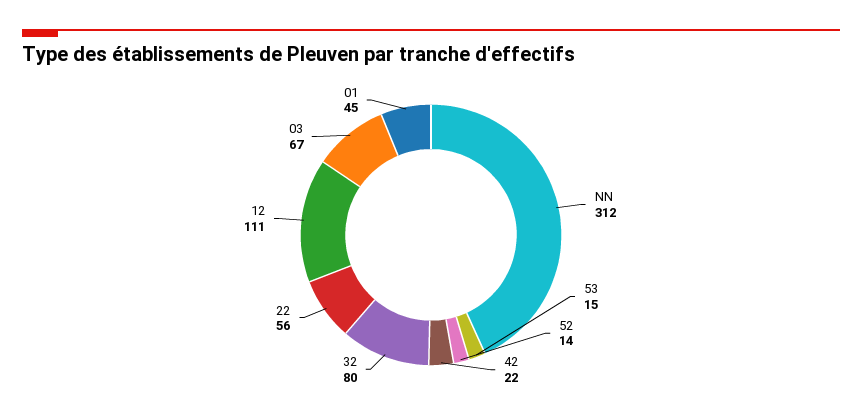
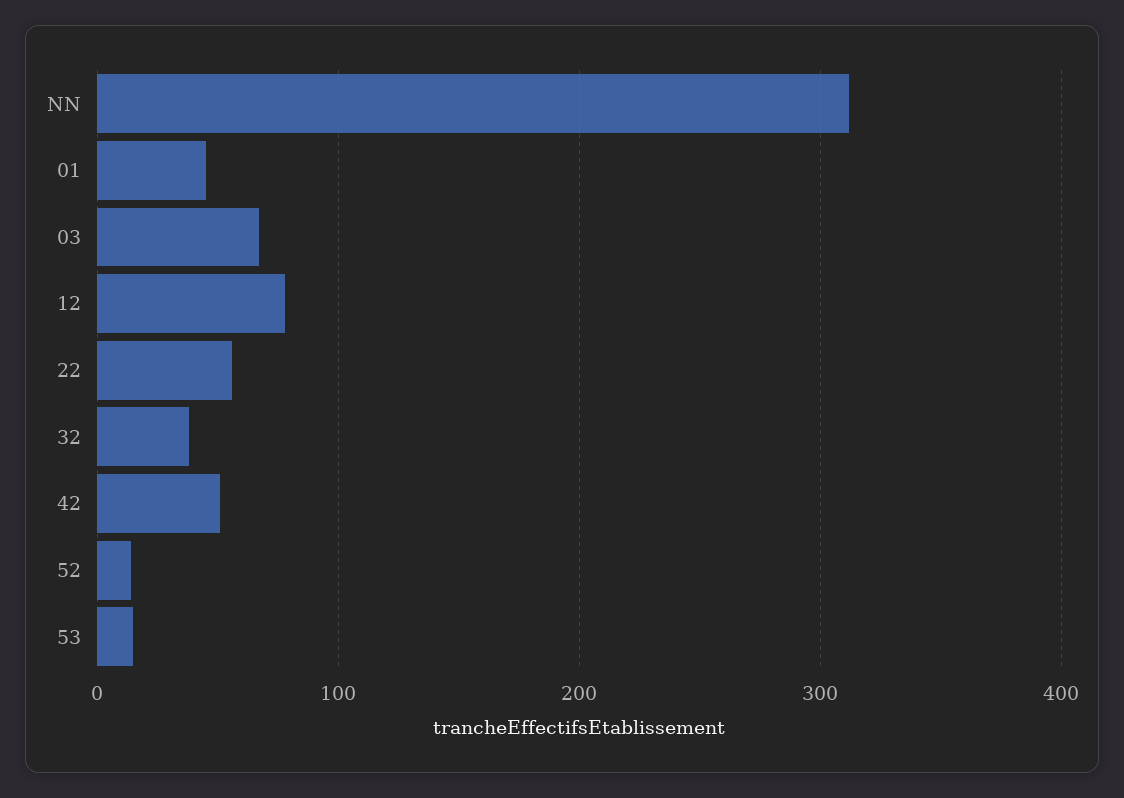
42: 22 -> 50
32: 80 -> 40
12: 111 -> 80

